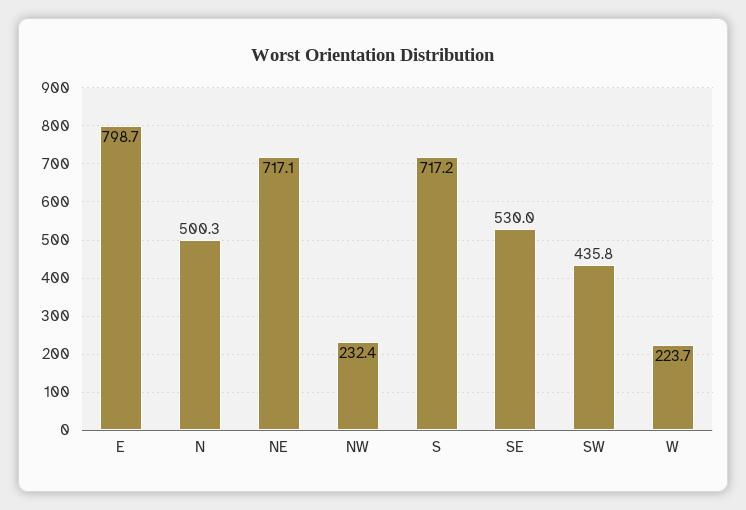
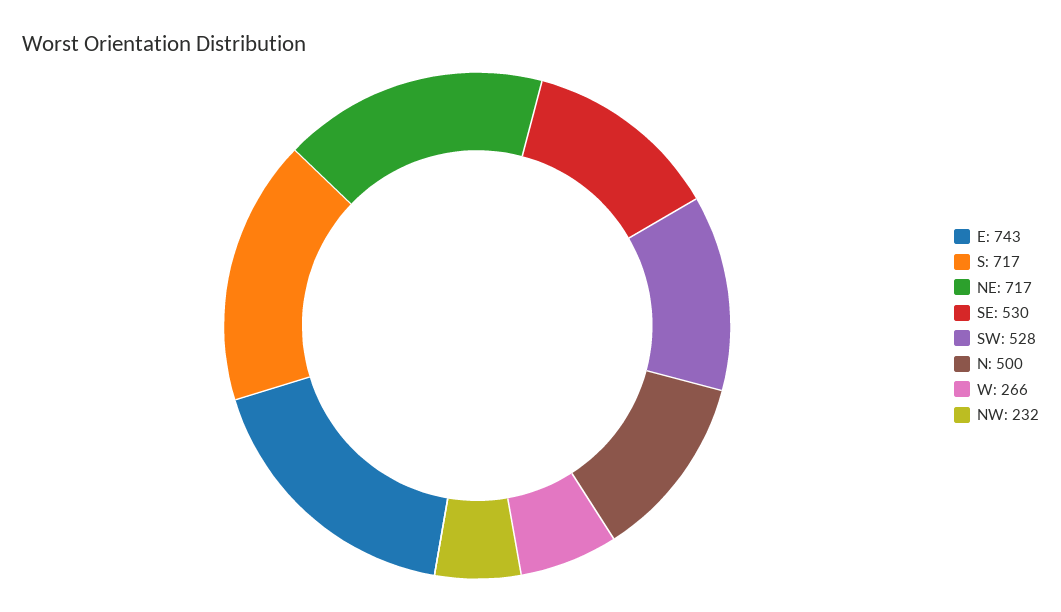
E: 798.7 -> 743
SW: 435.8 -> 528
W: 223.7 -> 266

